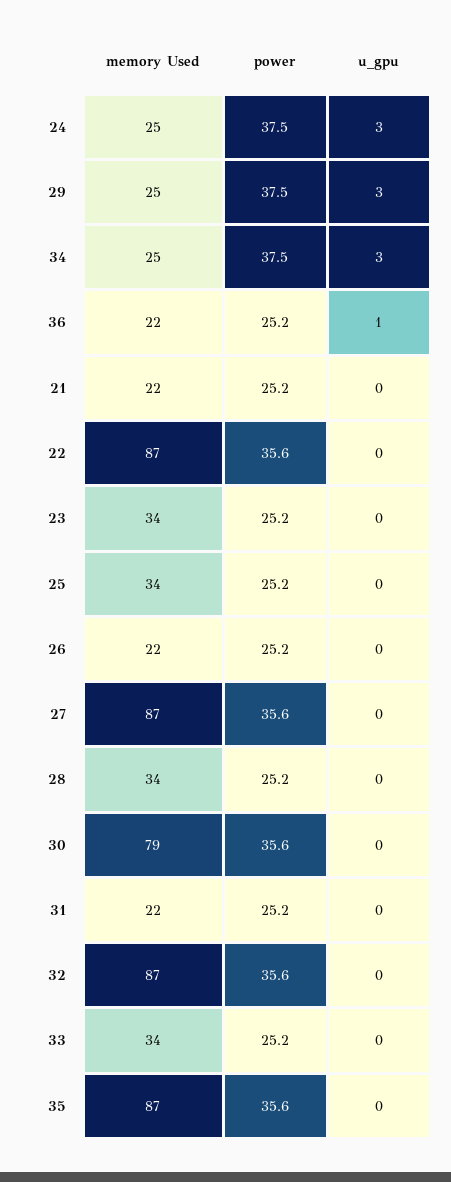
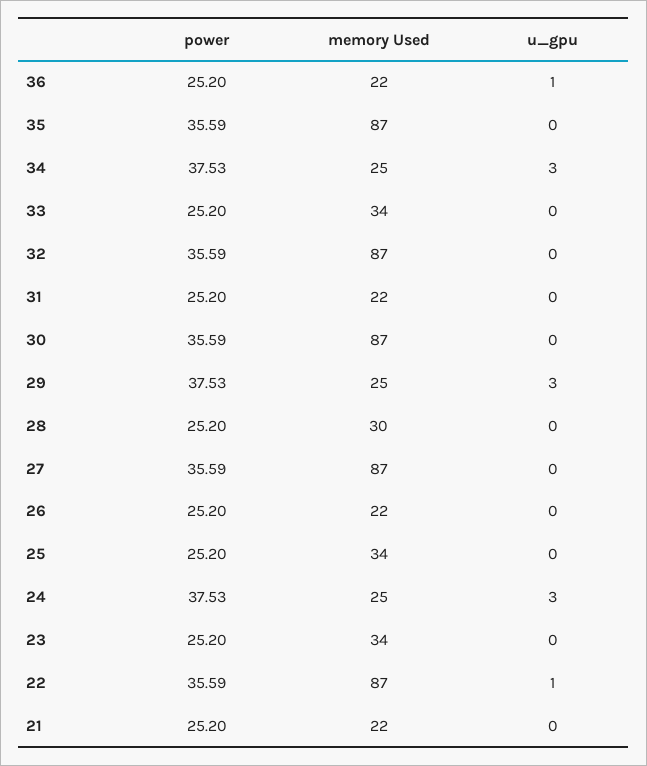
u_gpu, 22: 0 -> 1
memory Used, 28: 34 -> 30
memory Used, 30: 79 -> 87

